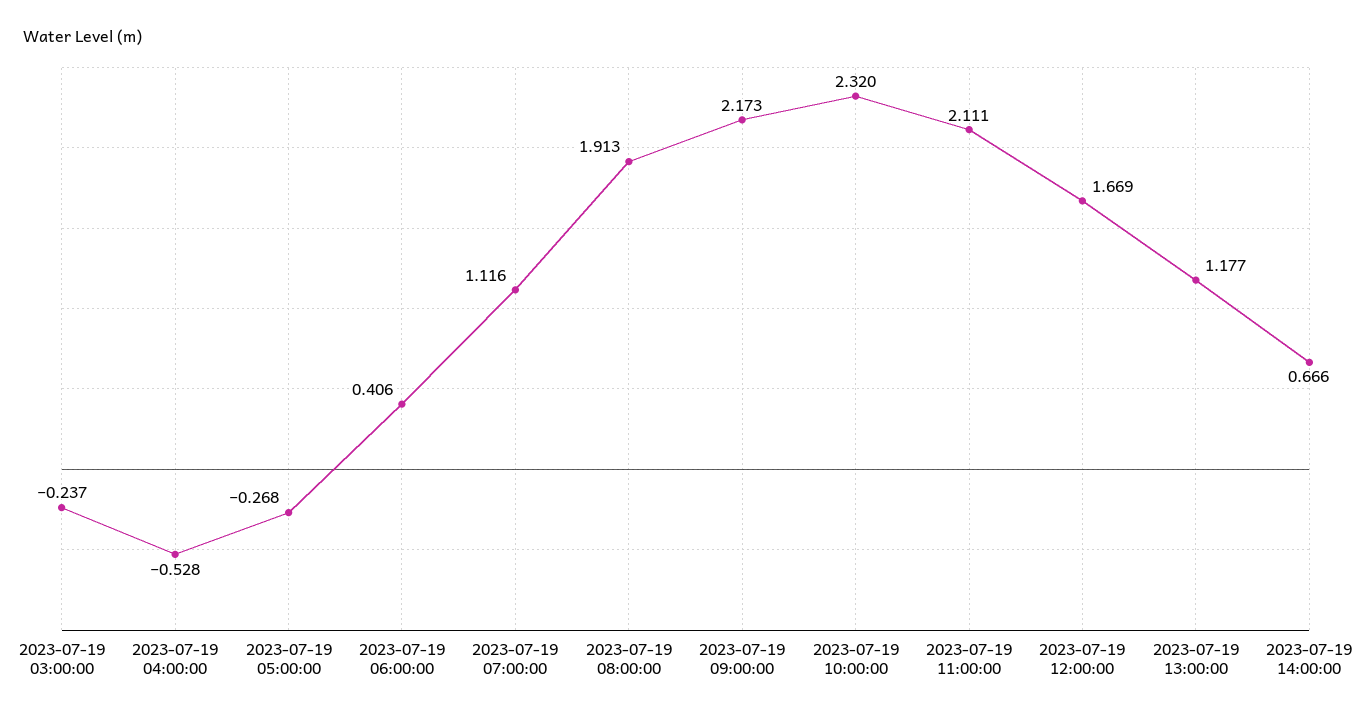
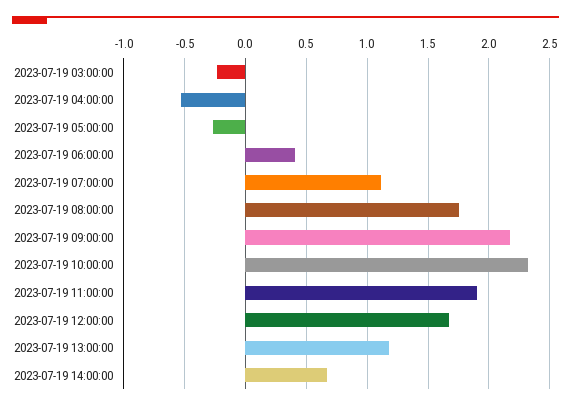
2023-07-19 08:00:00: 1.913 -> 1.75
2023-07-19 11:00:00: 2.111 -> 1.9

